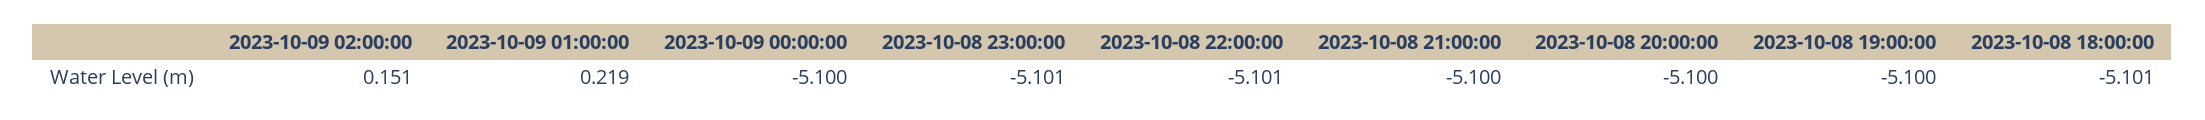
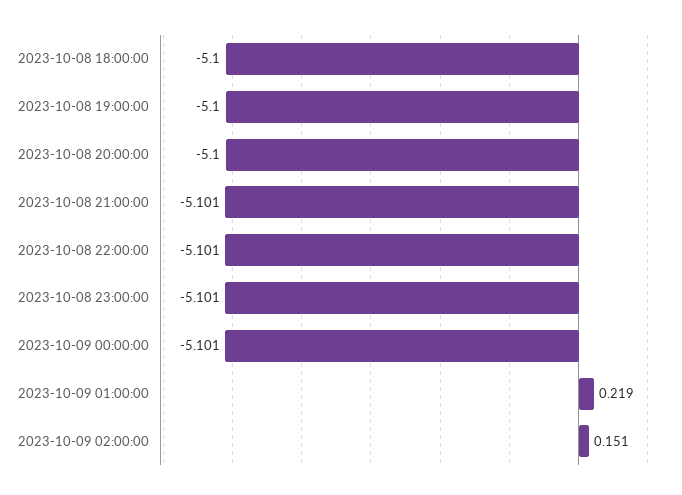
2023-10-09 00:00:00: -5.1 -> -5.101
2023-10-08 21:00:00: -5.1 -> -5.101
2023-10-08 18:00:00: -5.101 -> -5.1

